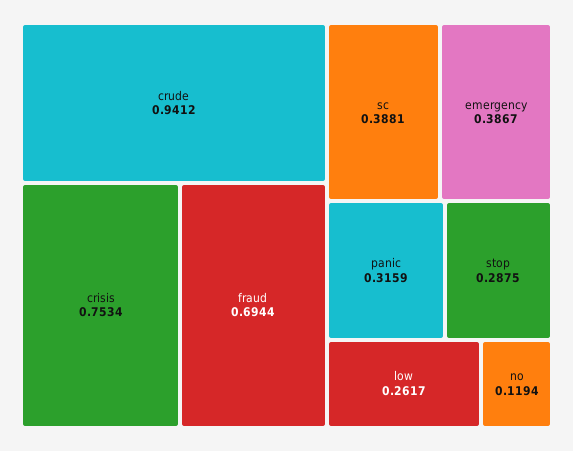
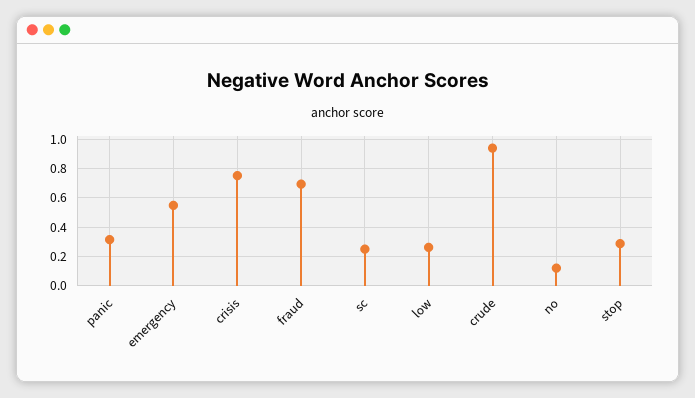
sc: 0.3881 -> 0.25
emergency: 0.3867 -> 0.55

